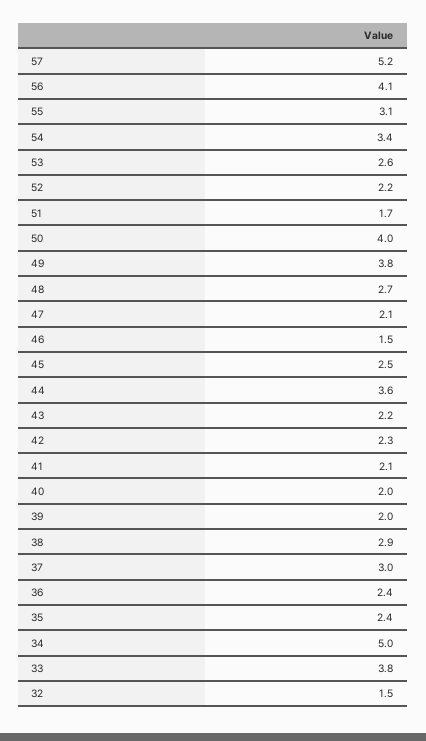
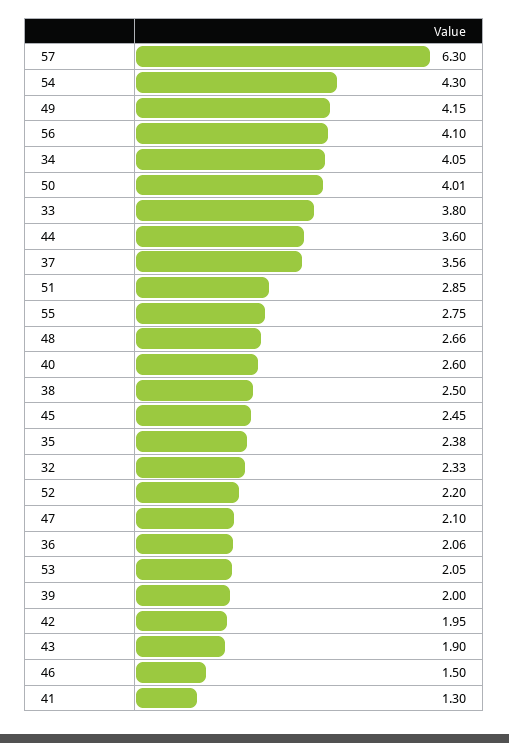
57: 5.2 -> 6.3
55: 3.1 -> 2.75
54: 3.4 -> 4.3
53: 2.6 -> 2.05
51: 1.7 -> 2.85
49: 3.8 -> 4.15
43: 2.2 -> 1.9
42: 2.3 -> 1.95
41: 2.1 -> 1.3
40: 2 -> 2.6
38: 2.9 -> 2.5
37: 3 -> 3.56
36: 2.4 -> 2.06
34: 5 -> 4.05
32: 1.5 -> 2.33

